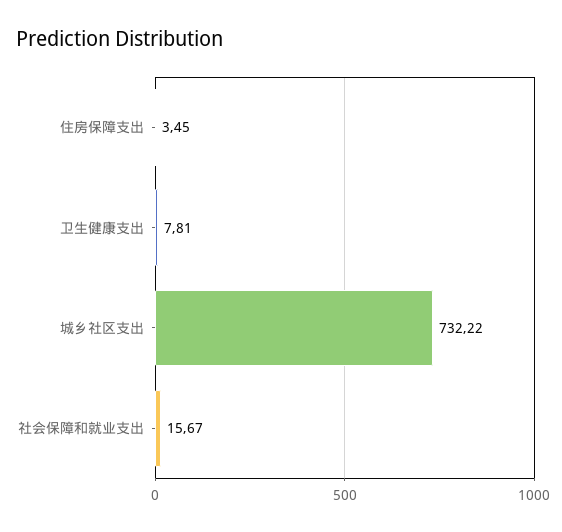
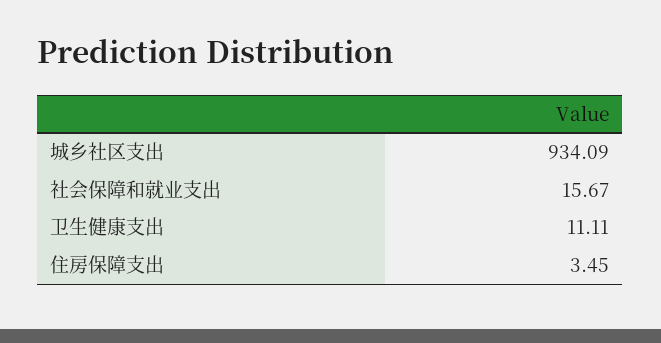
卫生健康支出: 7.81 -> 11.11
城乡社区支出: 732.22 -> 934.09

